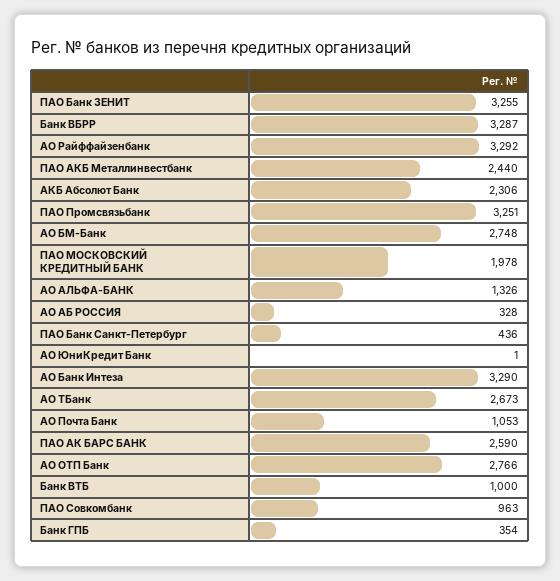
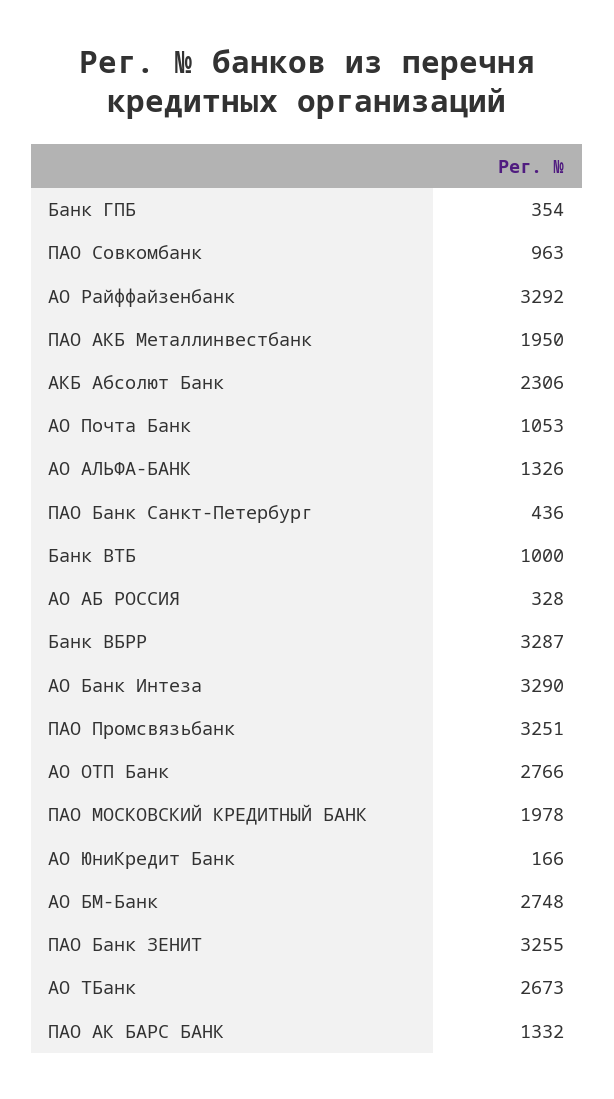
ПАО АКБ Металлинвестбанк: 2440 -> 1950
АО ЮниКредит Банк: 1 -> 166
ПАО АК БАРС БАНК: 2590 -> 1332

